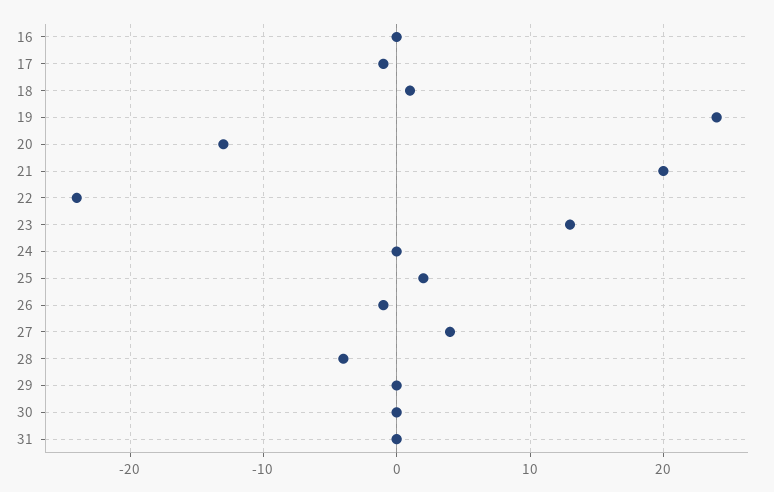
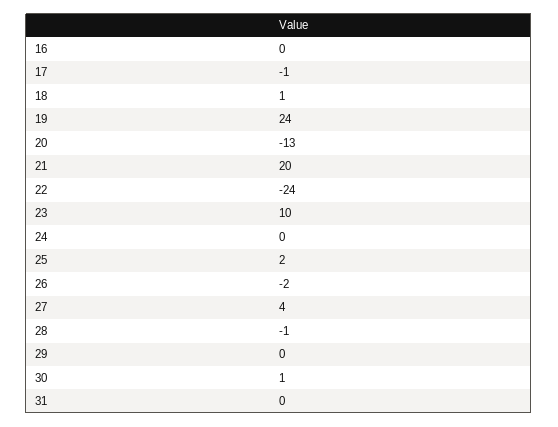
23: 13 -> 10
26: -1 -> -2
28: -4 -> -1
30: 0 -> 1

